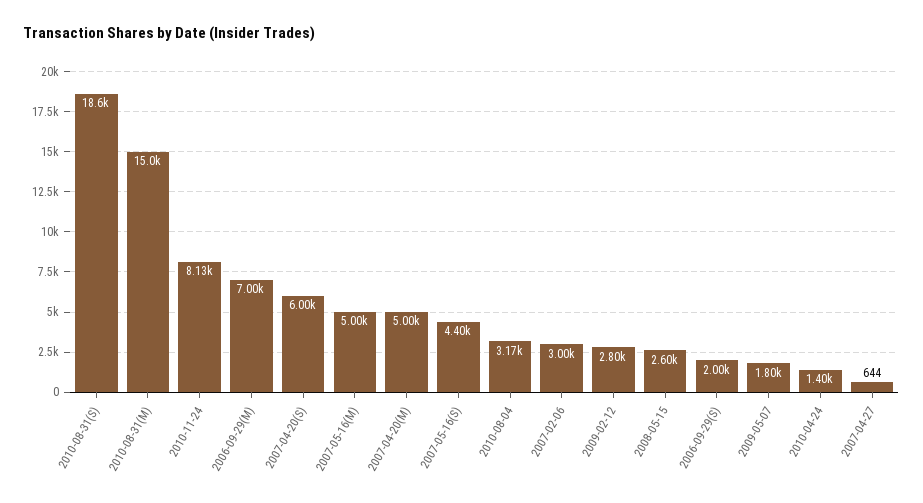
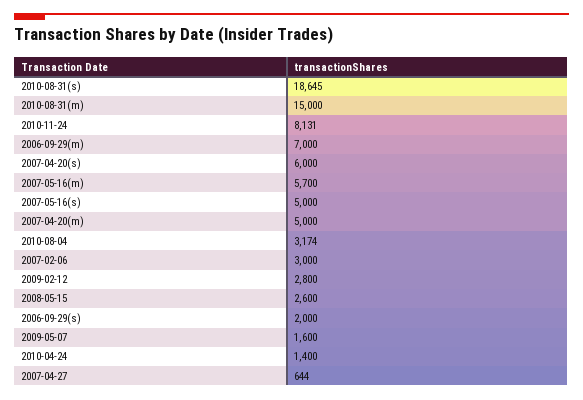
2007-05-16(M): 5000 -> 5700
2007-05-16(S): 4400 -> 5000
2009-05-07: 1800 -> 1600

